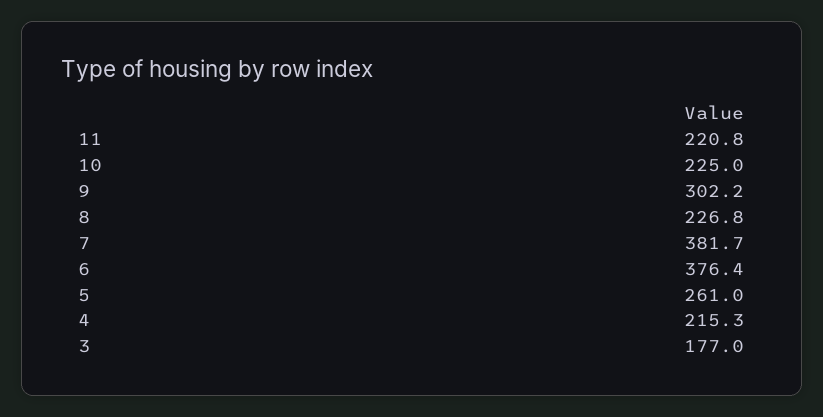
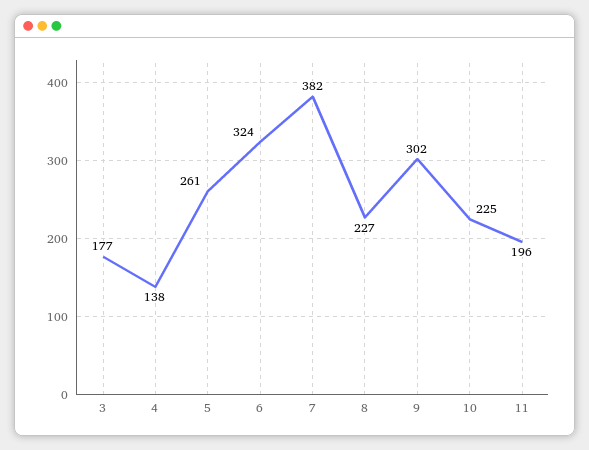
11: 220.8 -> 196
6: 376.4 -> 324
4: 215.3 -> 138

